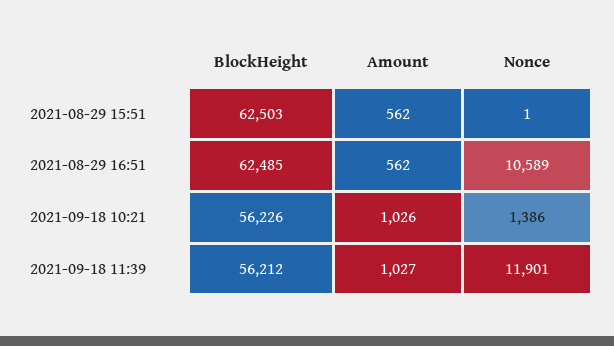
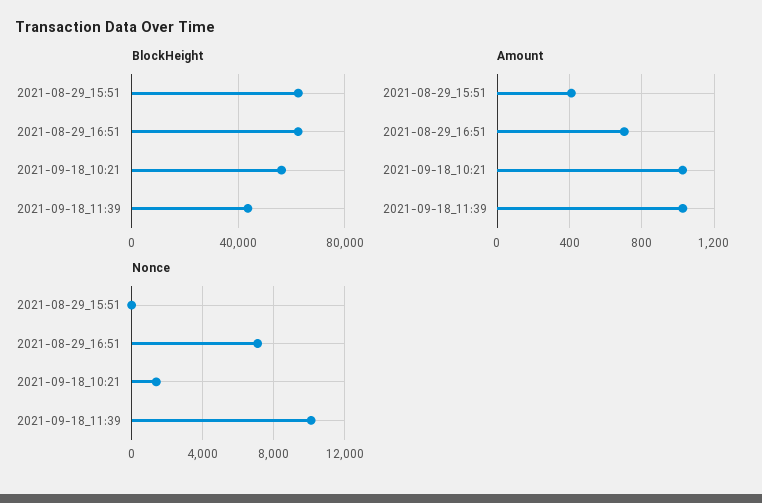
Amount, 2021-08-29 15:51: 562 -> 400
Amount, 2021-08-29 16:51: 562 -> 700
Nonce, 2021-08-29 16:51: 10589 -> 7000
BlockHeight, 2021-09-18 11:39: 56212 -> 45000
Nonce, 2021-09-18 11:39: 11901 -> 10000

